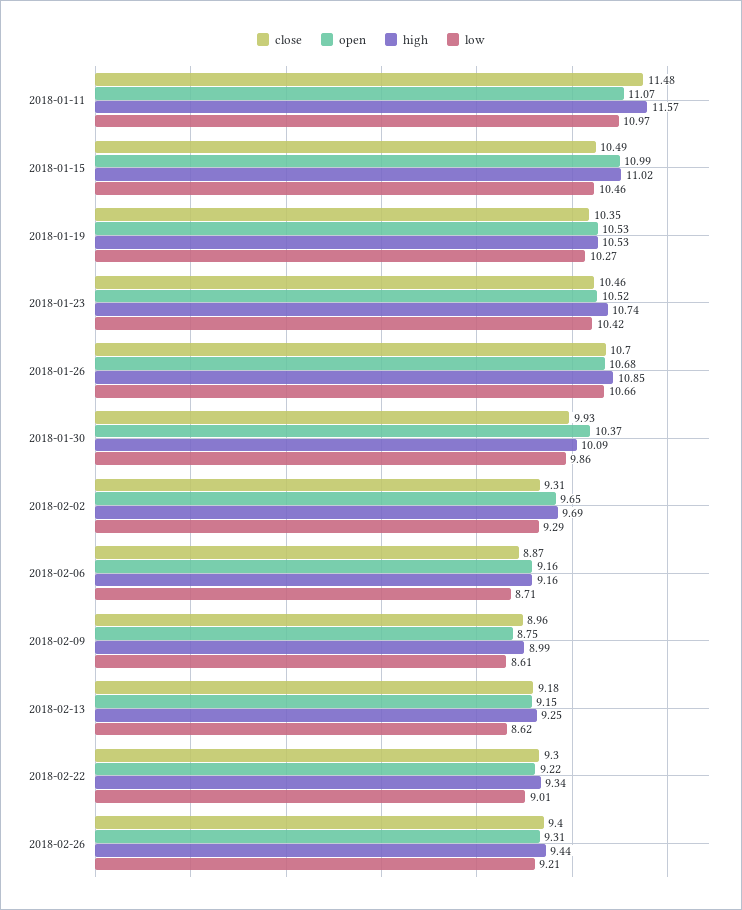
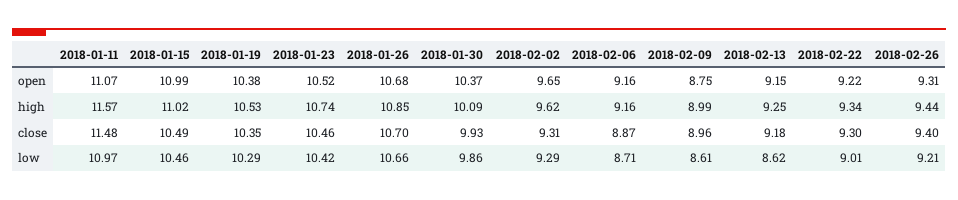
open, 2018-01-19: 10.53 -> 10.38
low, 2018-01-19: 10.27 -> 10.29
high, 2018-02-02: 9.69 -> 9.62

